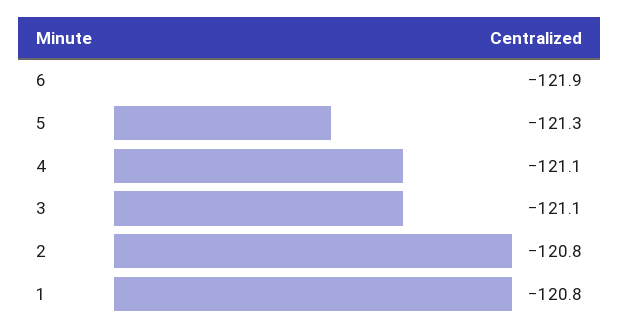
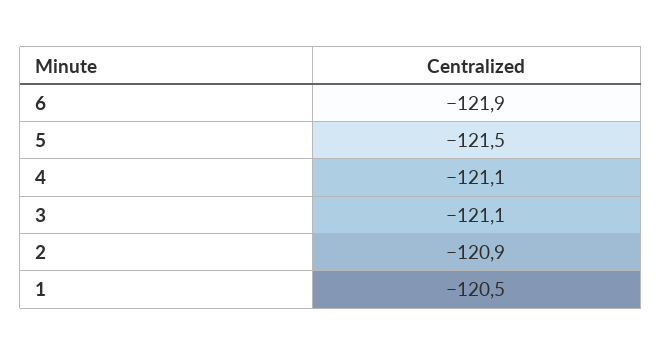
5: -121.3 -> -121.5
2: -120.8 -> -120.9
1: -120.8 -> -120.5

